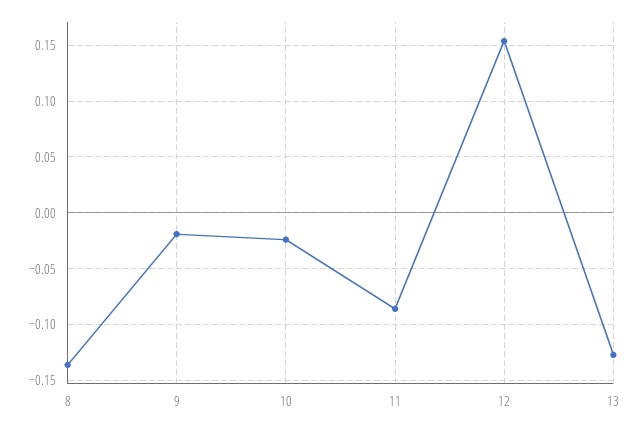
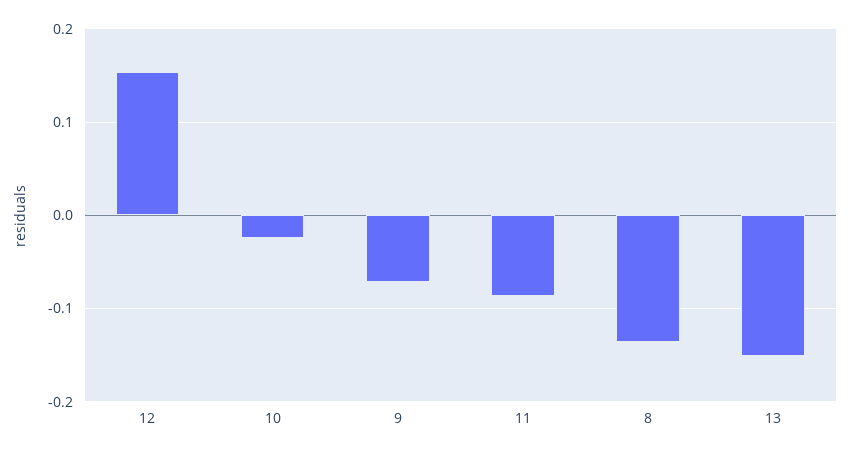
9: -0.02 -> -0.07
13: -0.13 -> -0.15

